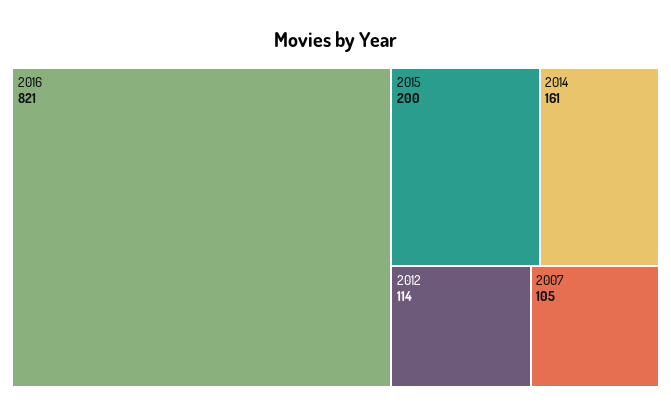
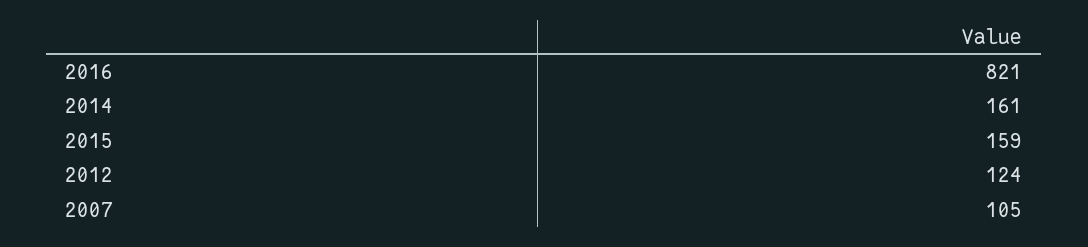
2015: 200 -> 159
2012: 114 -> 124

